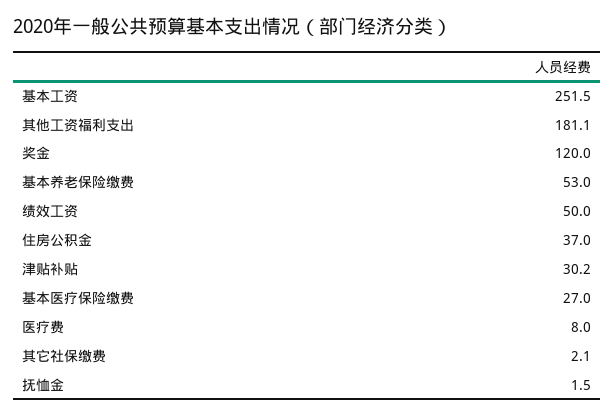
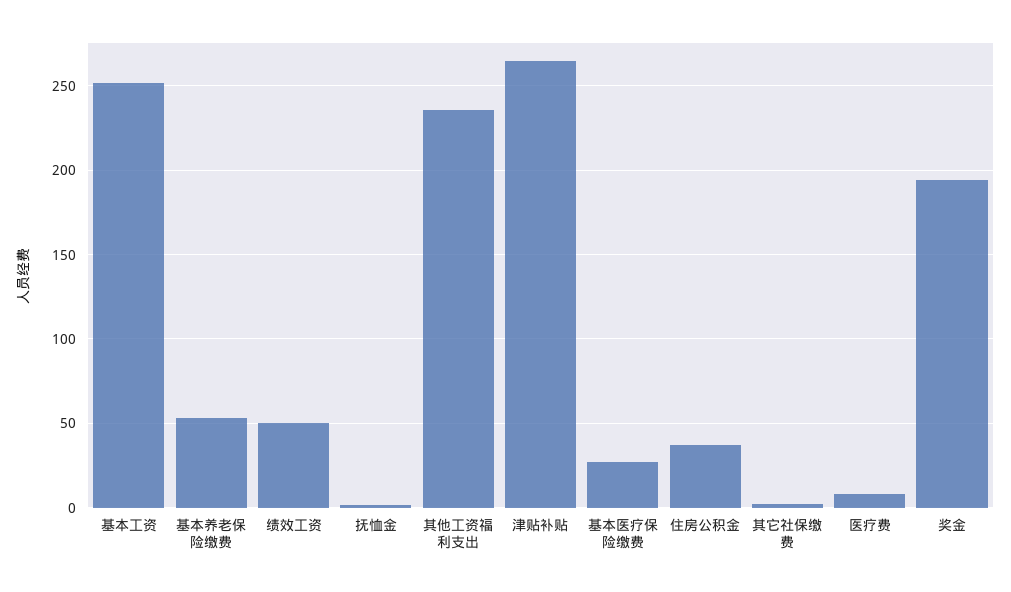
其他工资福利支出: 181.1 -> 235
奖金: 120 -> 195
津贴补贴: 30.2 -> 265

